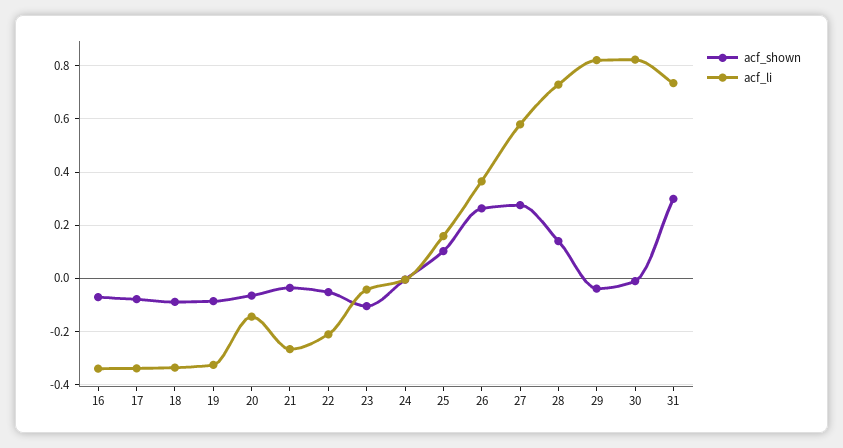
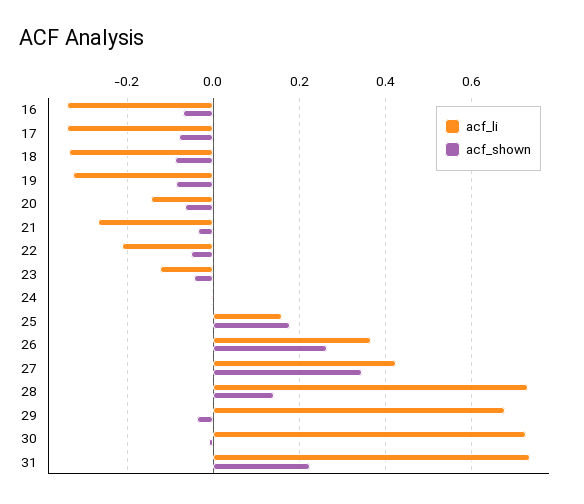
acf_shown, 23: -0.1 -> -0.04
acf_li, 23: -0.05 -> -0.12
acf_shown, 25: 0.1 -> 0.18
acf_shown, 27: 0.275 -> 0.34
acf_li, 27: 0.575 -> 0.42
acf_li, 29: 0.825 -> 0.68
acf_li, 30: 0.825 -> 0.72
acf_shown, 31: 0.3 -> 0.22

